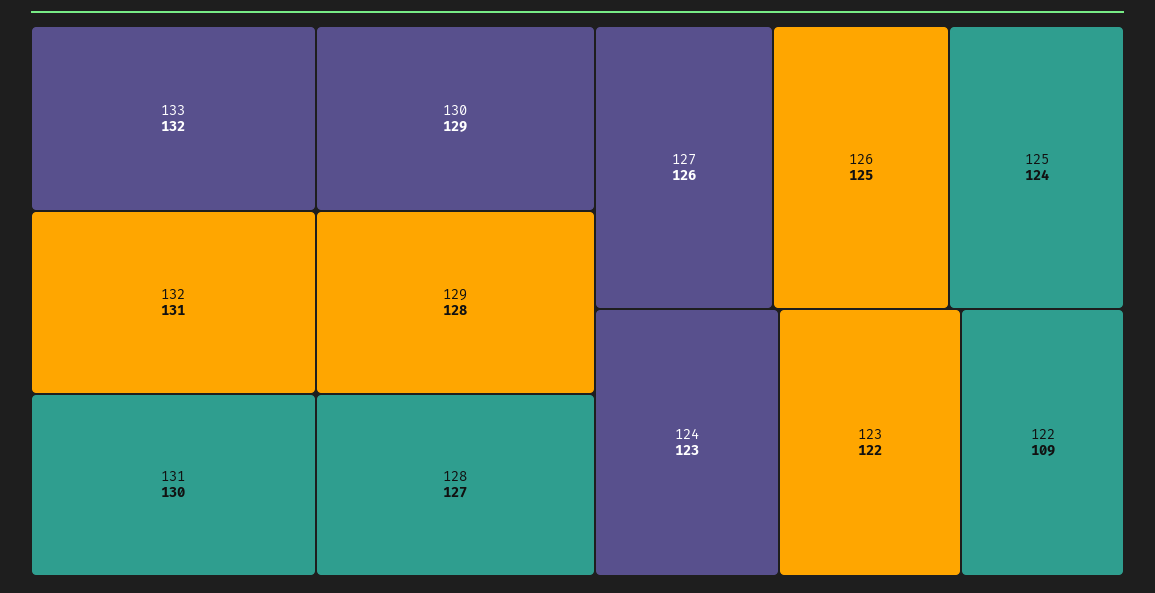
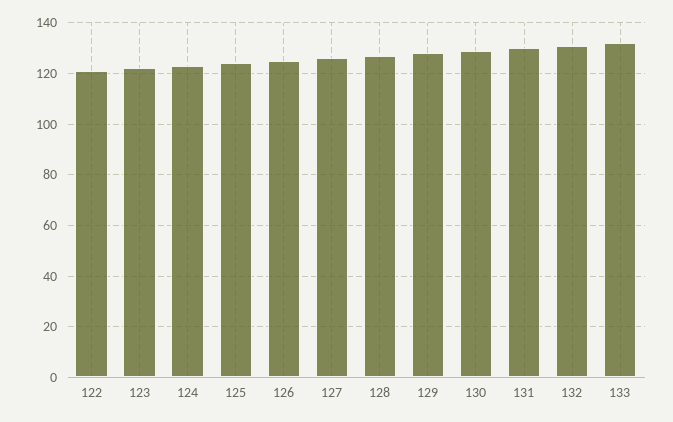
122: 109 -> 120

